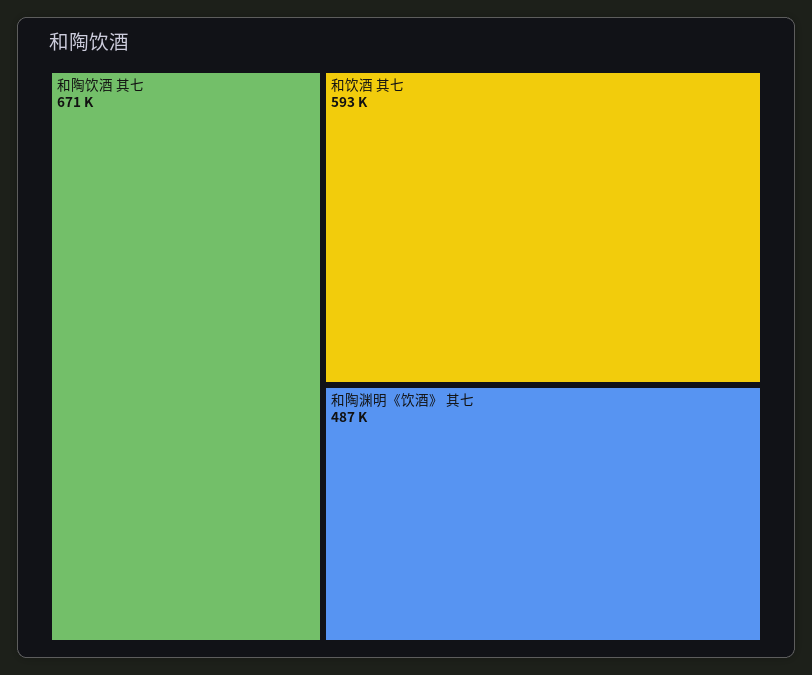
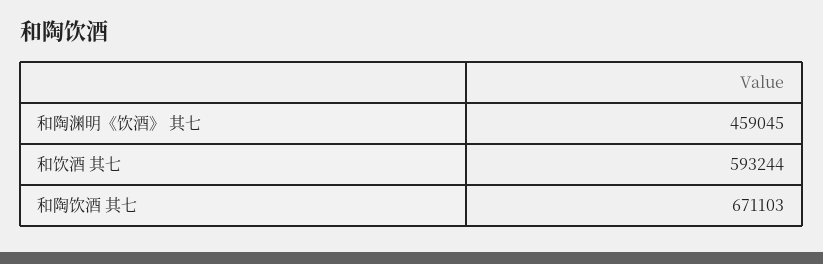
和陶渊明《饮酒》 其七: 487000 -> 459045

